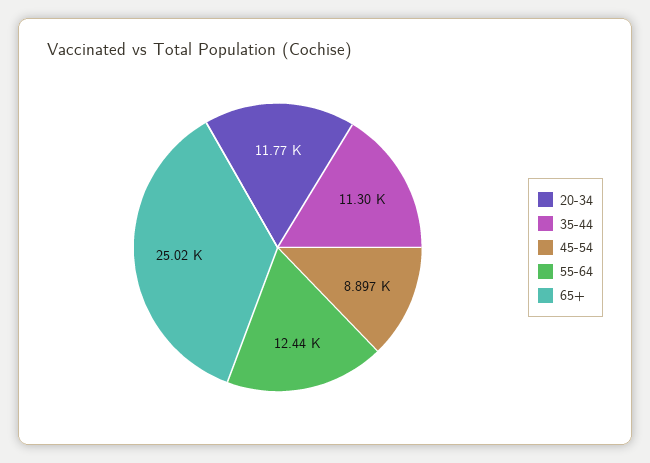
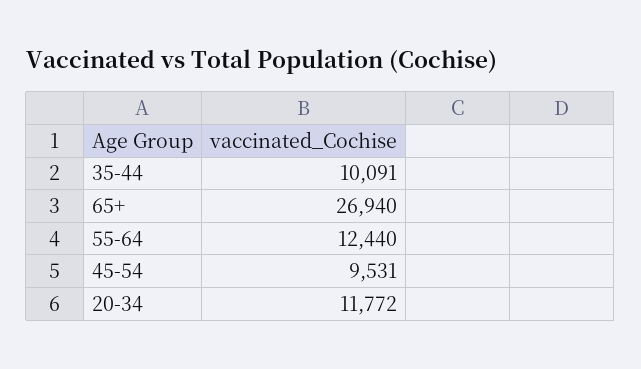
35-44: 11300 -> 10091
45-54: 8897 -> 9531
65+: 25020 -> 26940

